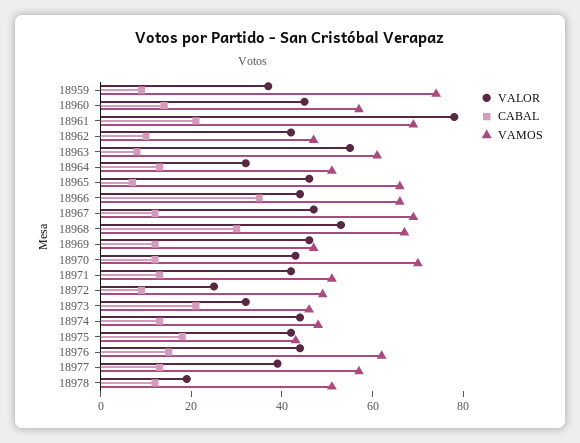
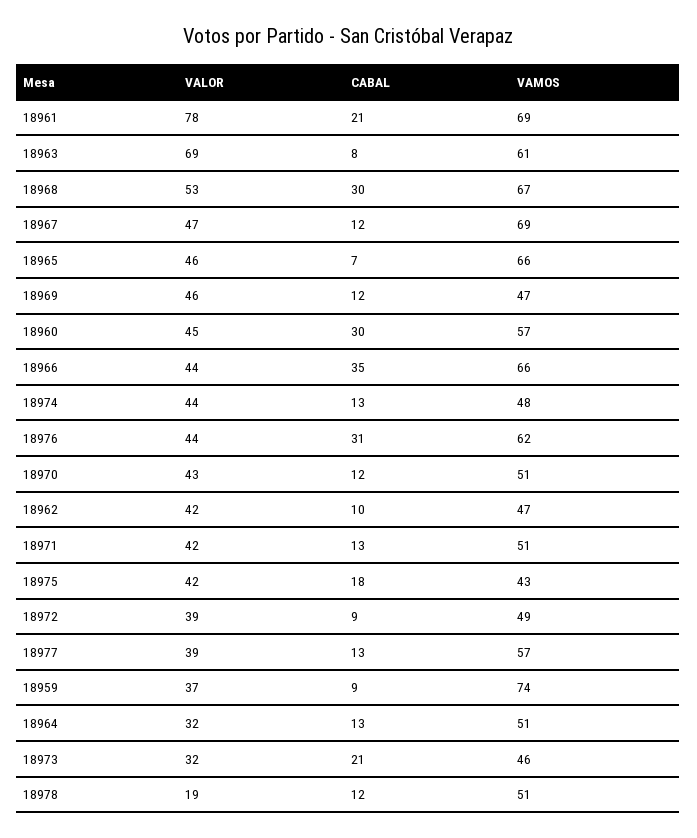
CABAL, 18960: 15 -> 30
VALOR, 18963: 55 -> 69
VAMOS, 18970: 70 -> 51
VALOR, 18972: 25 -> 39
CABAL, 18976: 15 -> 31

